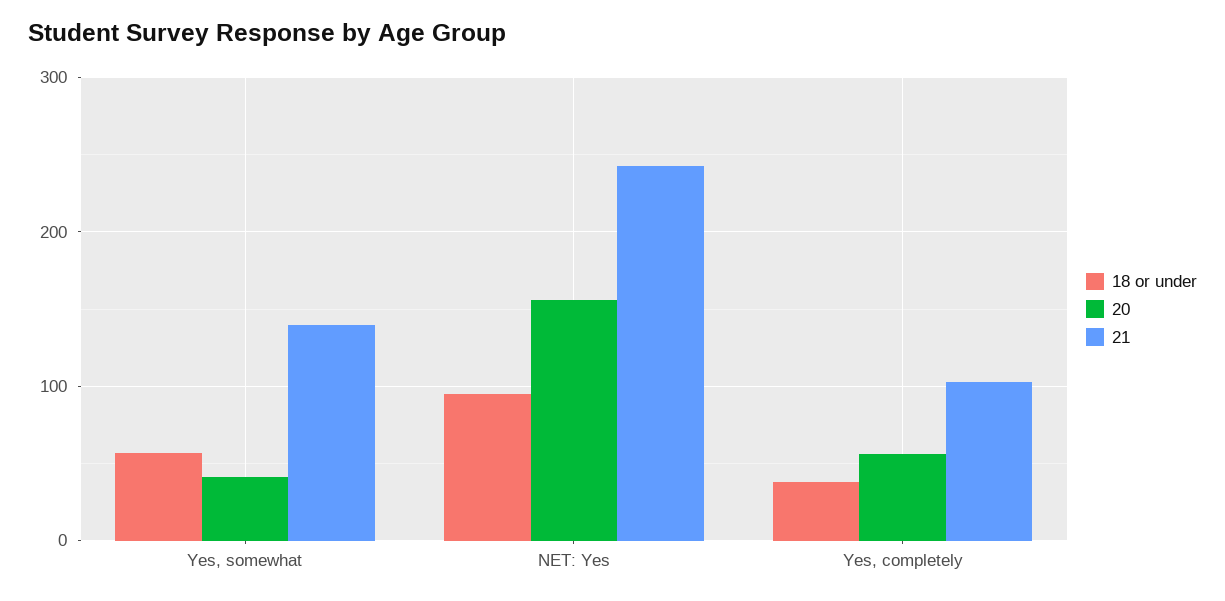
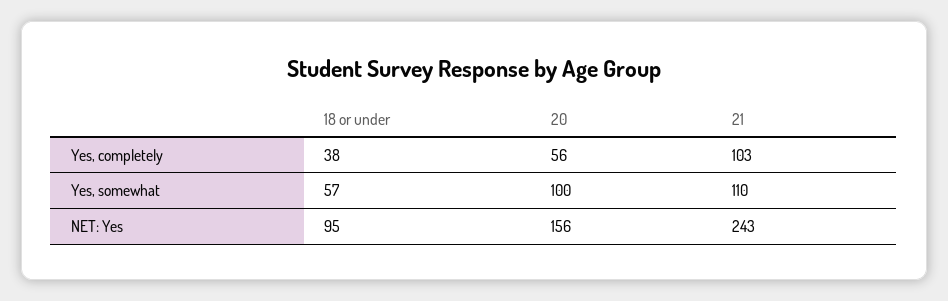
20, Yes, somewhat: 40 -> 100
21, Yes, somewhat: 140 -> 110

